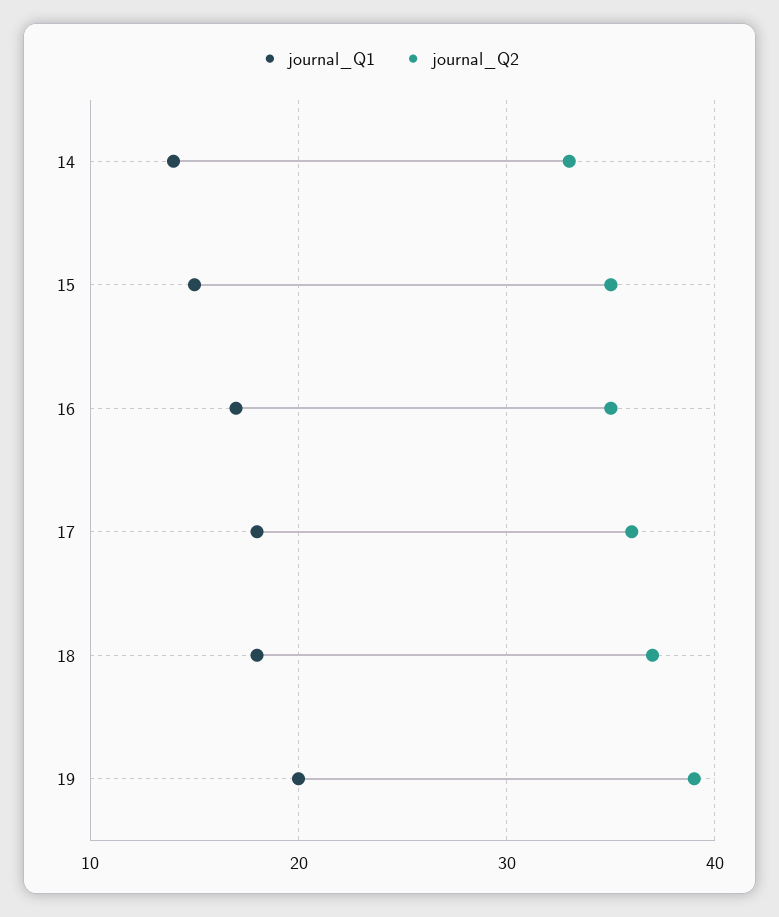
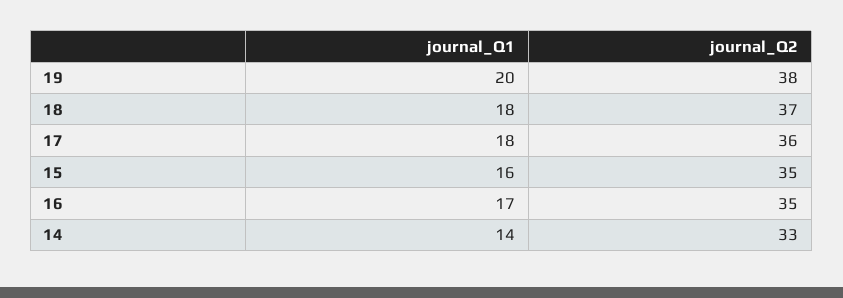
journal_Q1, 15: 15 -> 16
journal_Q2, 19: 39 -> 38

